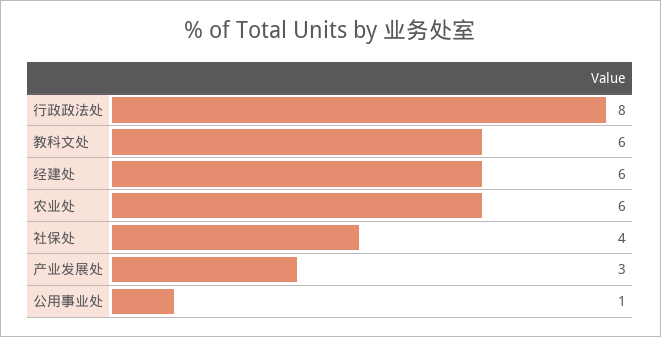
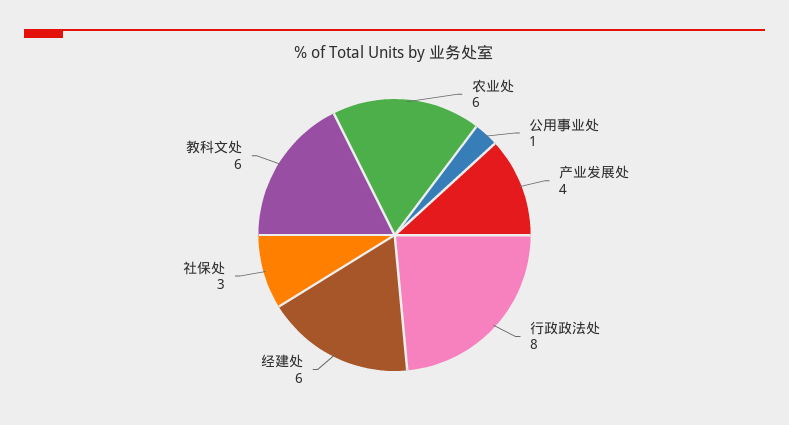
社保处: 4 -> 3
产业发展处: 3 -> 4

